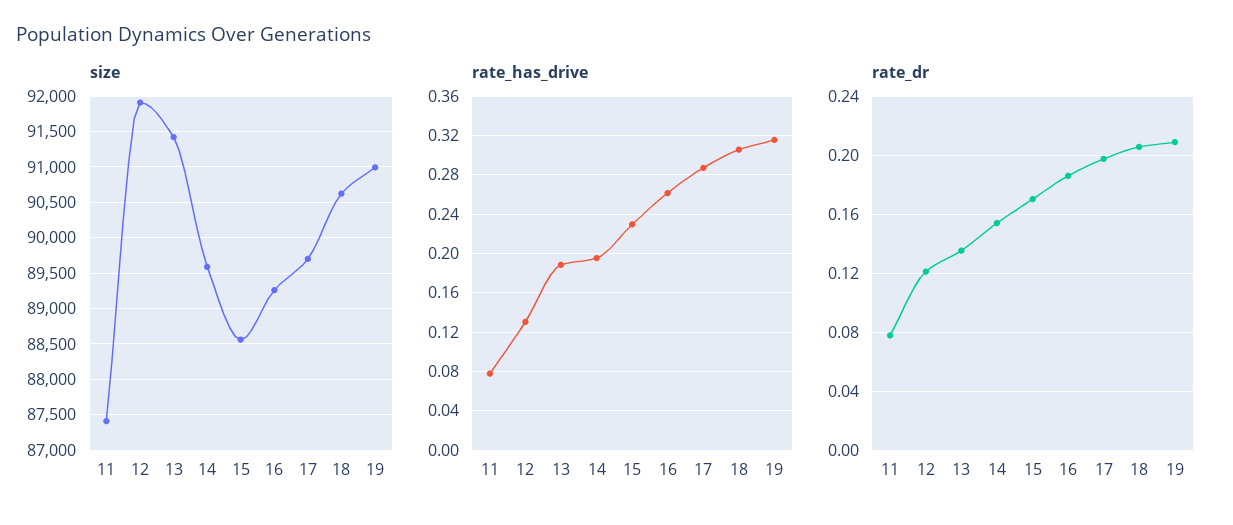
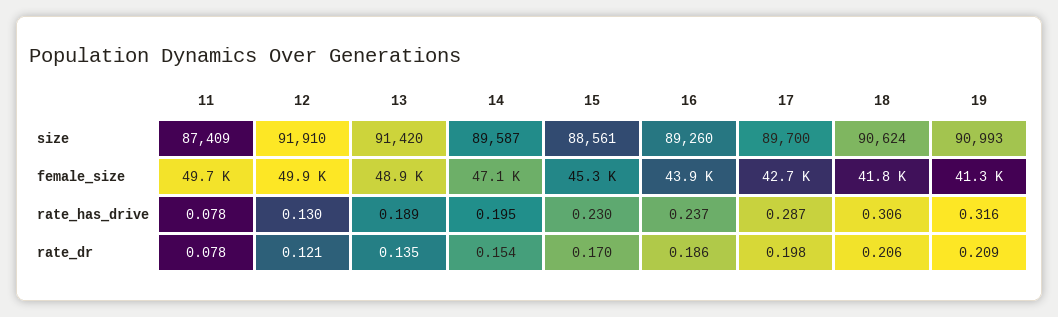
rate_has_drive, 16: 0.26 -> 0.237
female_size, 11: none -> 49700
female_size, 12: none -> 49900
female_size, 13: none -> 48900
female_size, 14: none -> 47100
female_size, 15: none -> 45300
female_size, 16: none -> 43900
female_size, 17: none -> 42700
female_size, 18: none -> 41800
female_size, 19: none -> 41300

